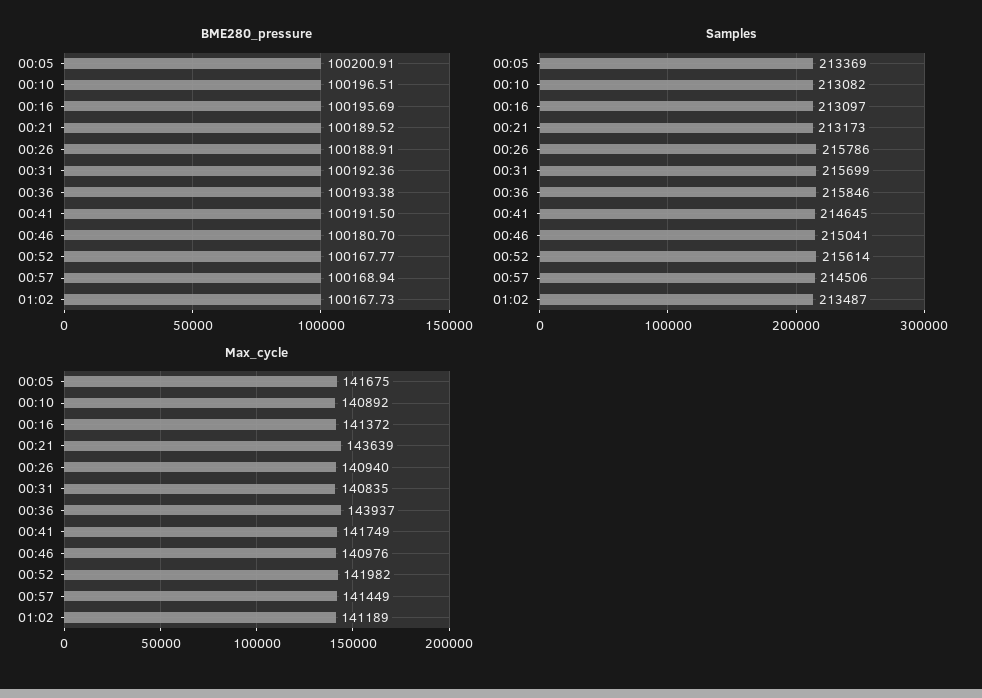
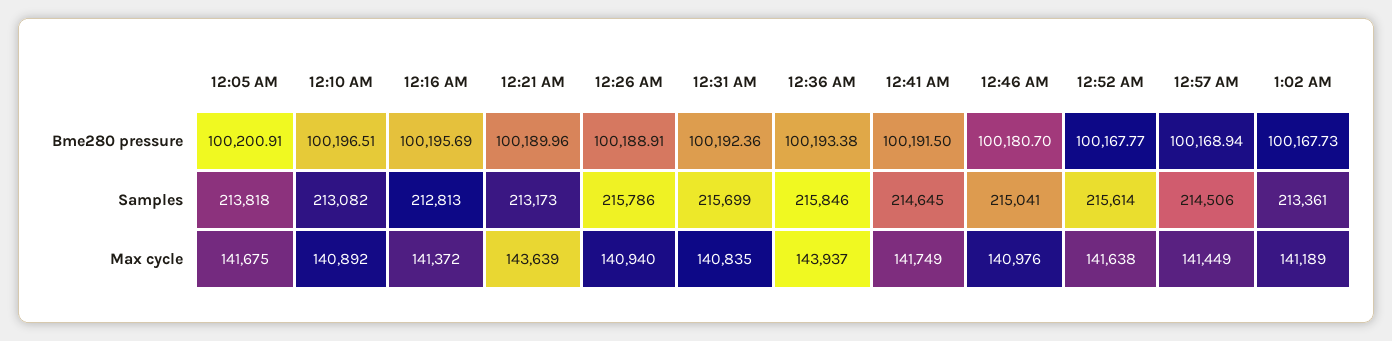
BME280_pressure, 00:21: 100189.52 -> 100189.96
Samples, 00:05: 213369 -> 213818
Samples, 00:16: 213097 -> 212813
Samples, 01:02: 213487 -> 213361
Max_cycle, 00:52: 141982 -> 141638

